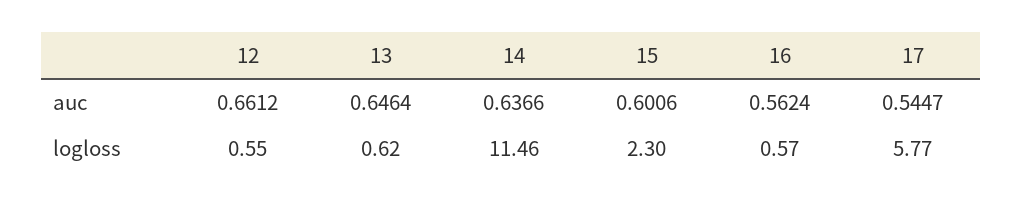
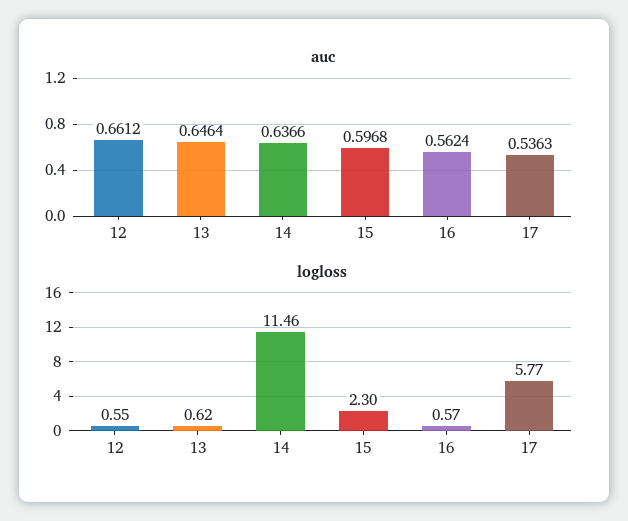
auc, 15: 0.6006 -> 0.5968
auc, 17: 0.5447 -> 0.5363

